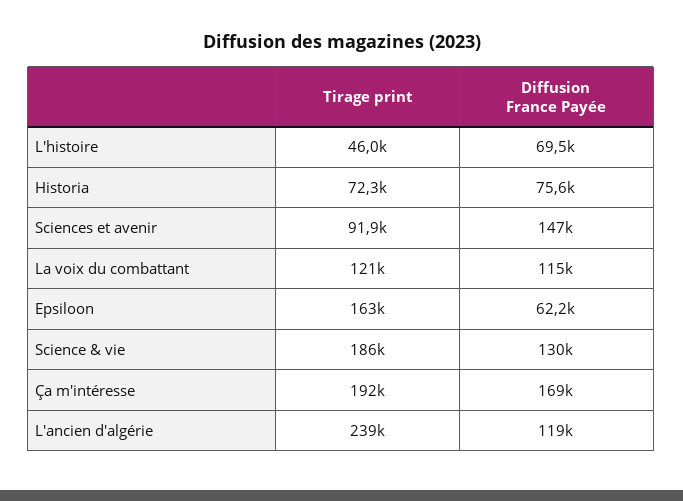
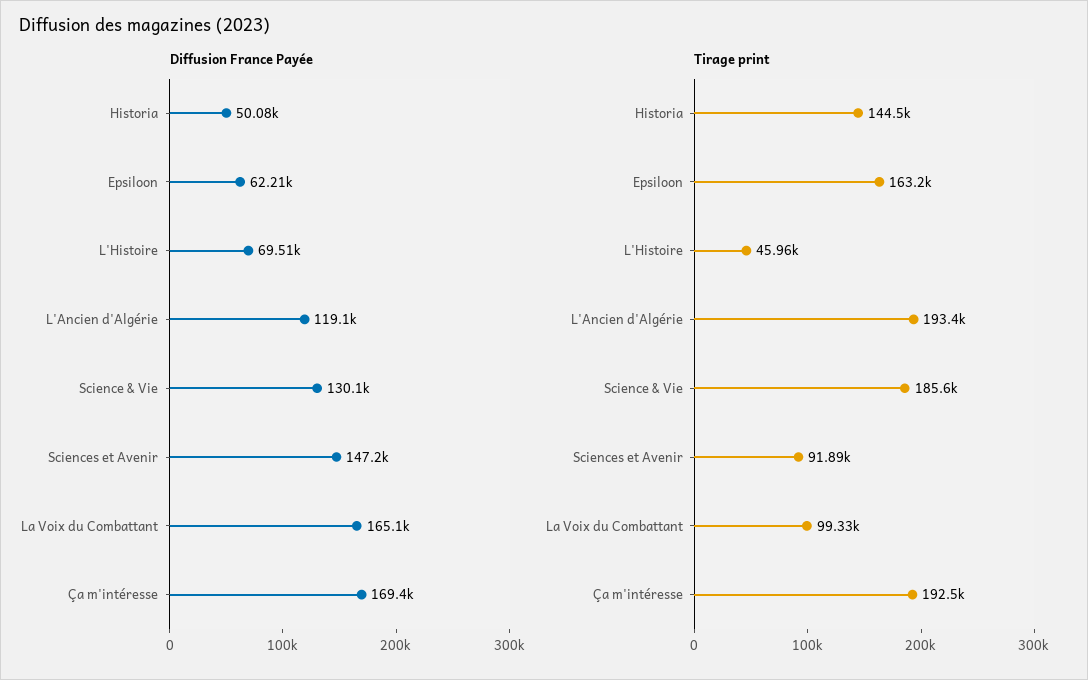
Tirage print, Historia: 72300 -> 144500
Diffusion France Payée, Historia: 75600 -> 50080
Tirage print, La voix du combattant: 121000 -> 99330
Diffusion France Payée, La voix du combattant: 115000 -> 165100
Tirage print, L'ancien d'algérie: 239000 -> 193400

